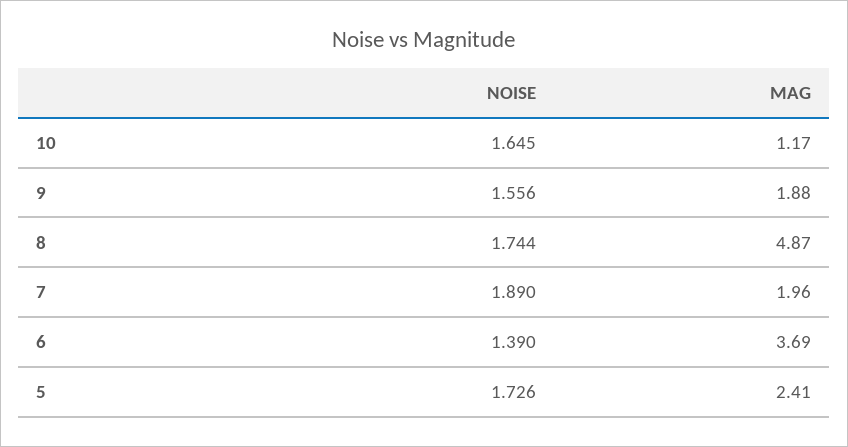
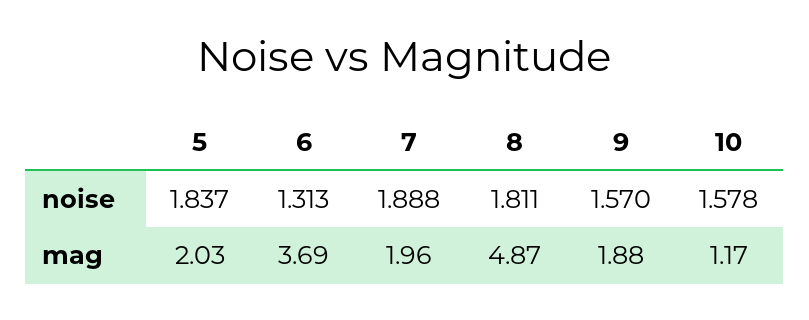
NOISE, 10: 1.645 -> 1.578
NOISE, 9: 1.556 -> 1.57
NOISE, 8: 1.744 -> 1.811
NOISE, 7: 1.89 -> 1.888
NOISE, 6: 1.39 -> 1.313
NOISE, 5: 1.726 -> 1.837
MAG, 5: 2.41 -> 2.03

